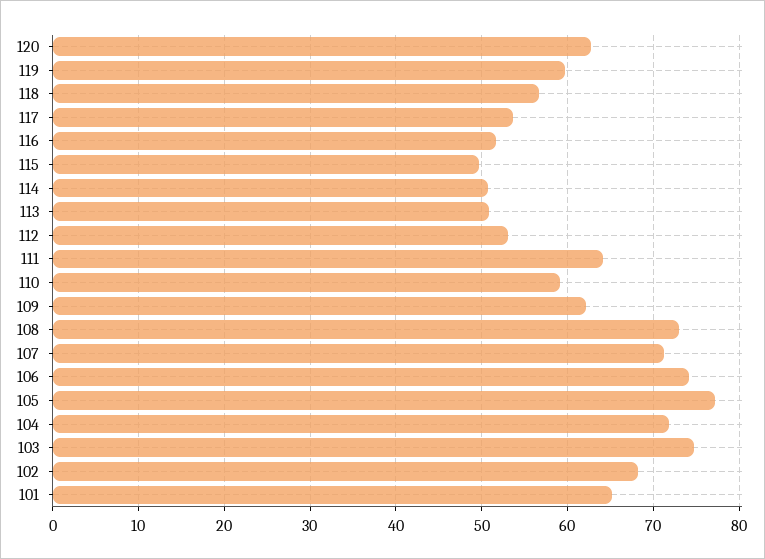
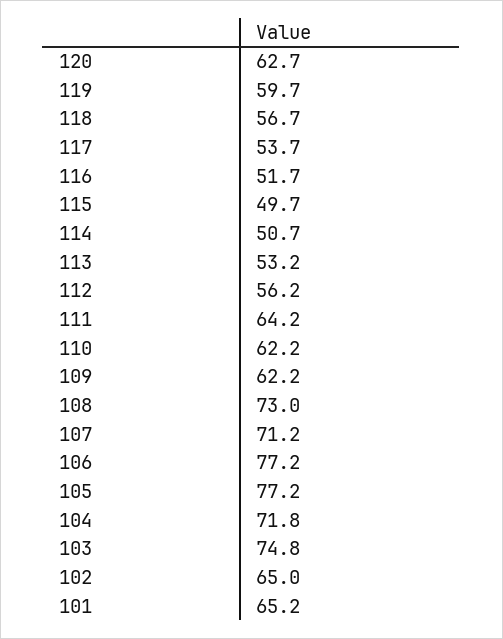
113: 51 -> 53.2
112: 53 -> 56.2
110: 59 -> 62.2
106: 74 -> 77.2
102: 68 -> 65

